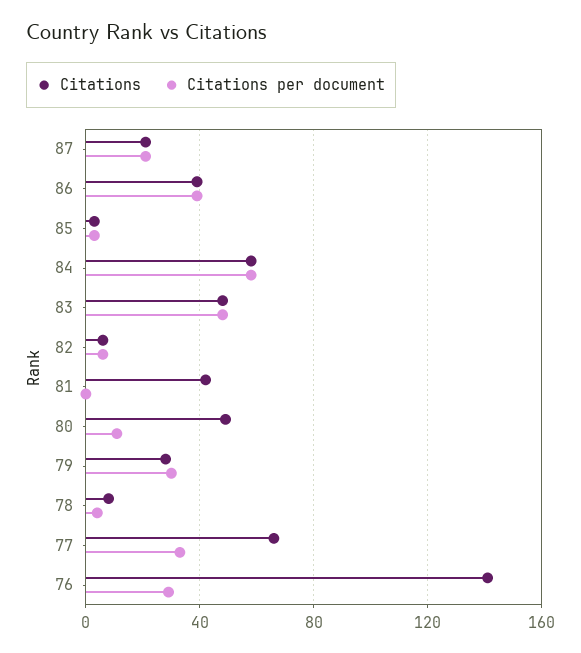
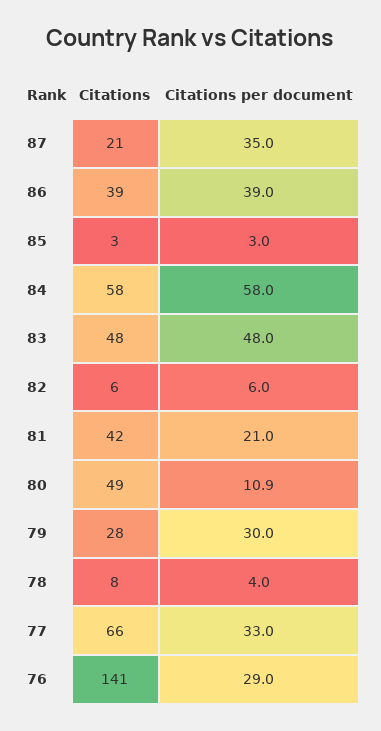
Citations per document, 87: 20 -> 35
Citations per document, 81: 0 -> 21

